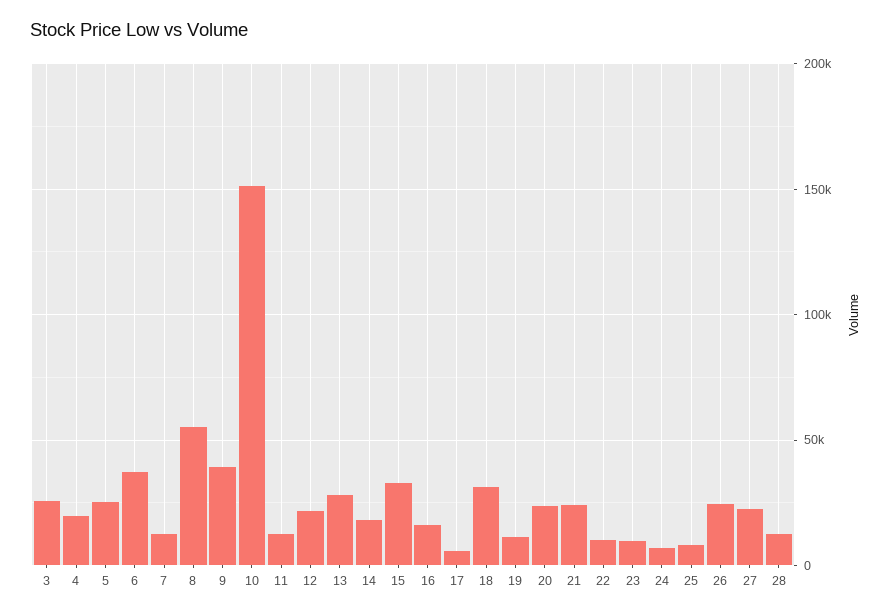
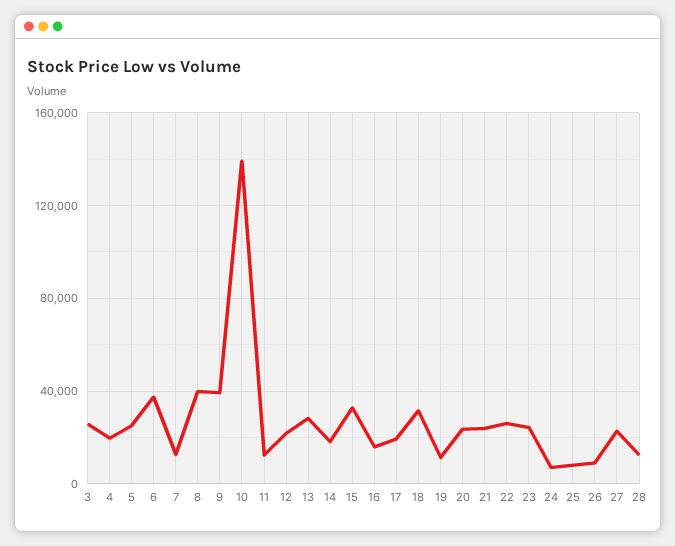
8: 55000 -> 40000
10: 150000 -> 140000
17: 5000 -> 20000
22: 10000 -> 25000
23: 10000 -> 25000
26: 25000 -> 10000

